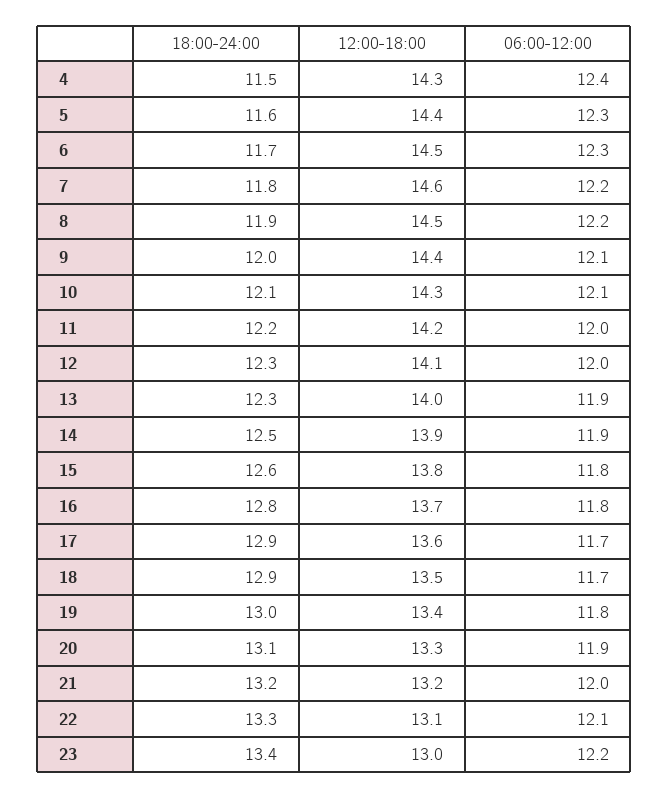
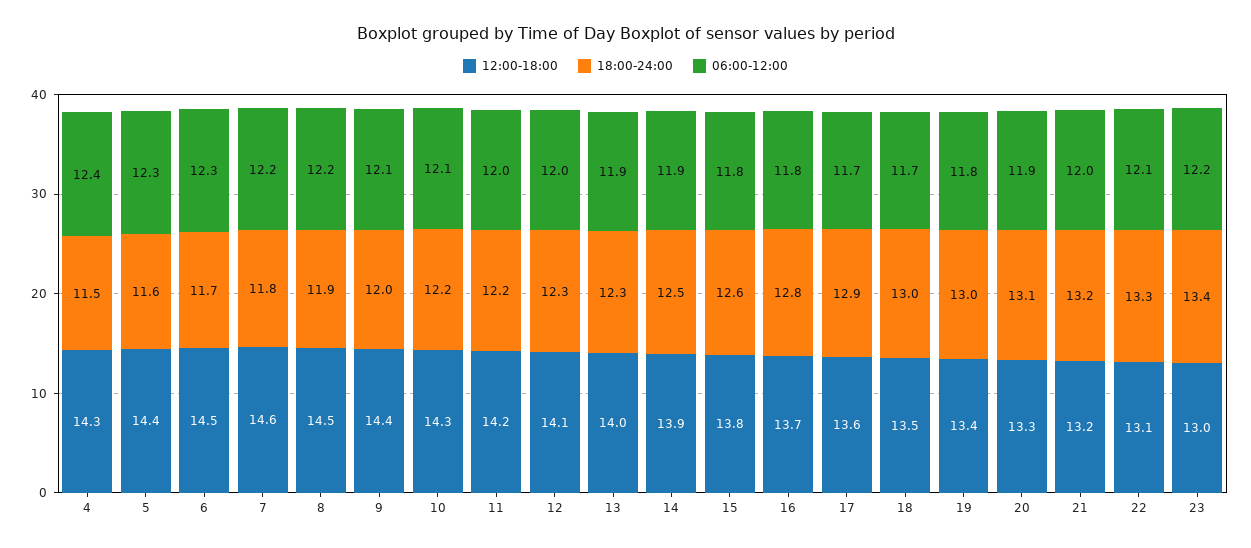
18:00-24:00, 10: 12.1 -> 12.2
18:00-24:00, 18: 12.9 -> 13

